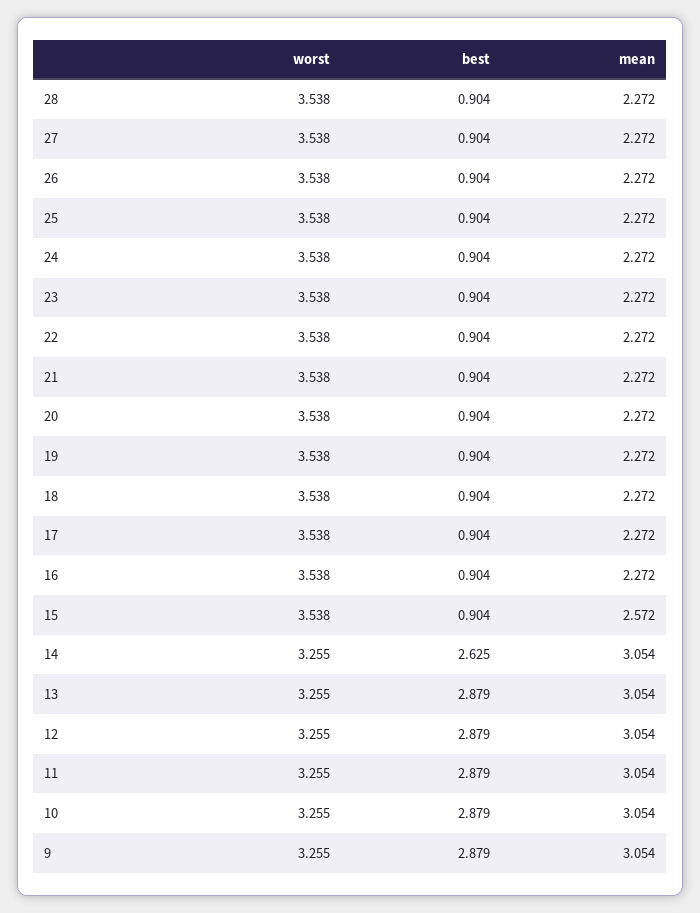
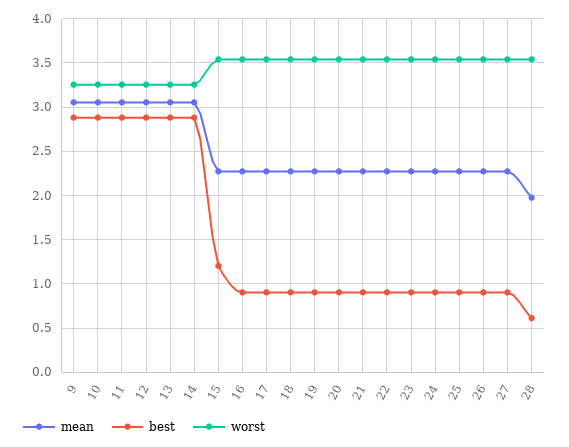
best, 28: 0.904 -> 0.6
mean, 28: 2.272 -> 2
best, 15: 0.904 -> 1.2
mean, 15: 2.572 -> 2.3
best, 14: 2.625 -> 2.9

